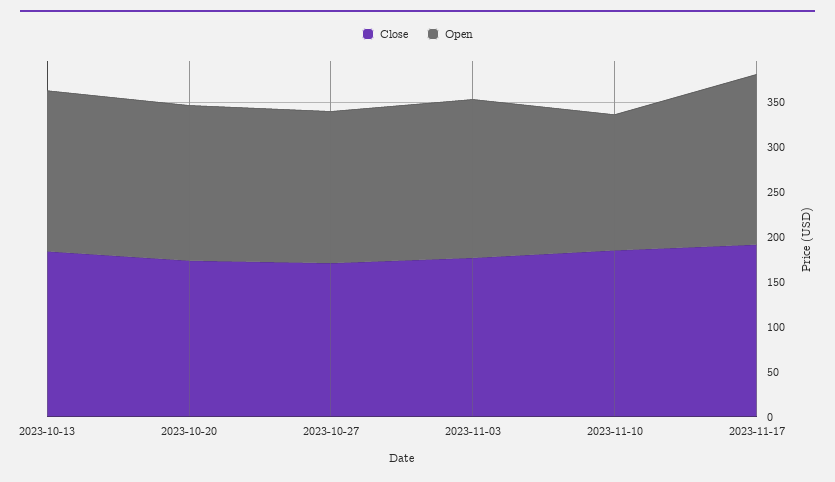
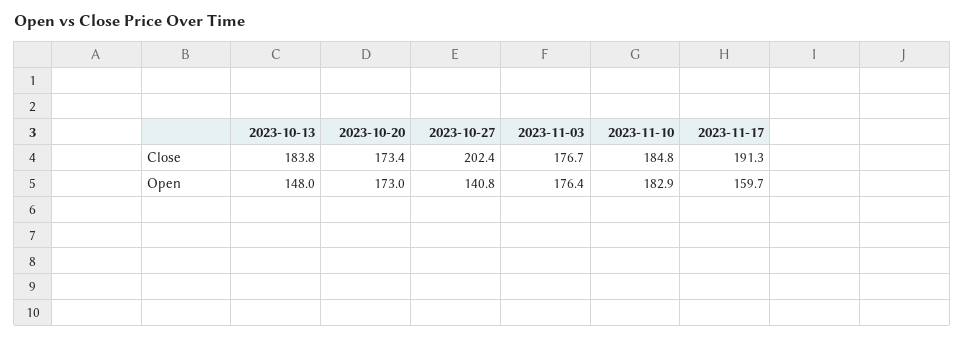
Open, 2023-10-13: 180 -> 148
Close, 2023-10-27: 170 -> 202.4
Open, 2023-10-27: 170 -> 140.8
Open, 2023-11-10: 150 -> 182.9
Open, 2023-11-17: 190 -> 159.7

